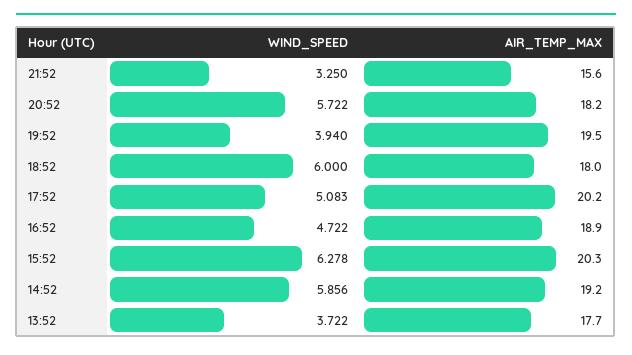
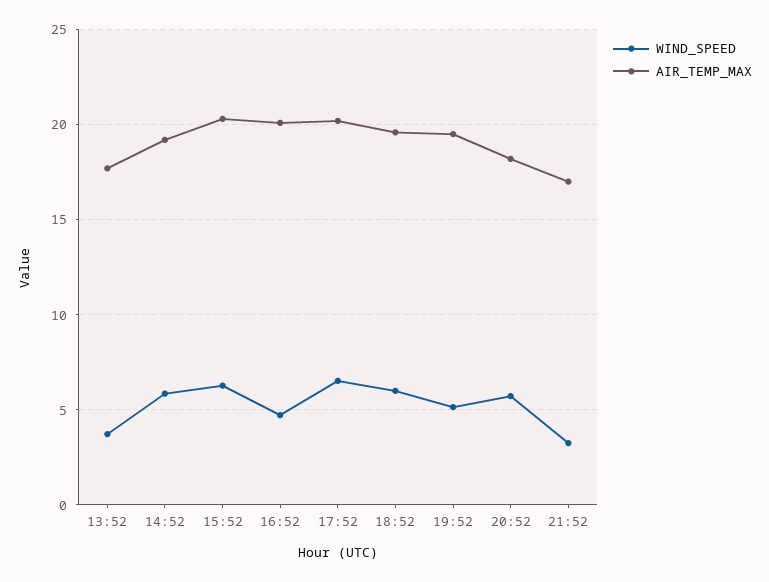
AIR_TEMP_MAX, 21:52: 15.6 -> 17
WIND_SPEED, 19:52: 3.94 -> 5
AIR_TEMP_MAX, 18:52: 18 -> 19.5
WIND_SPEED, 17:52: 5.083 -> 6.5
AIR_TEMP_MAX, 16:52: 18.9 -> 20

